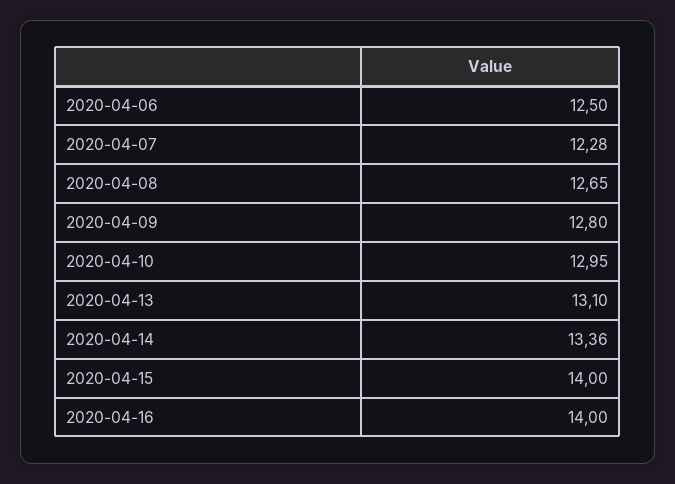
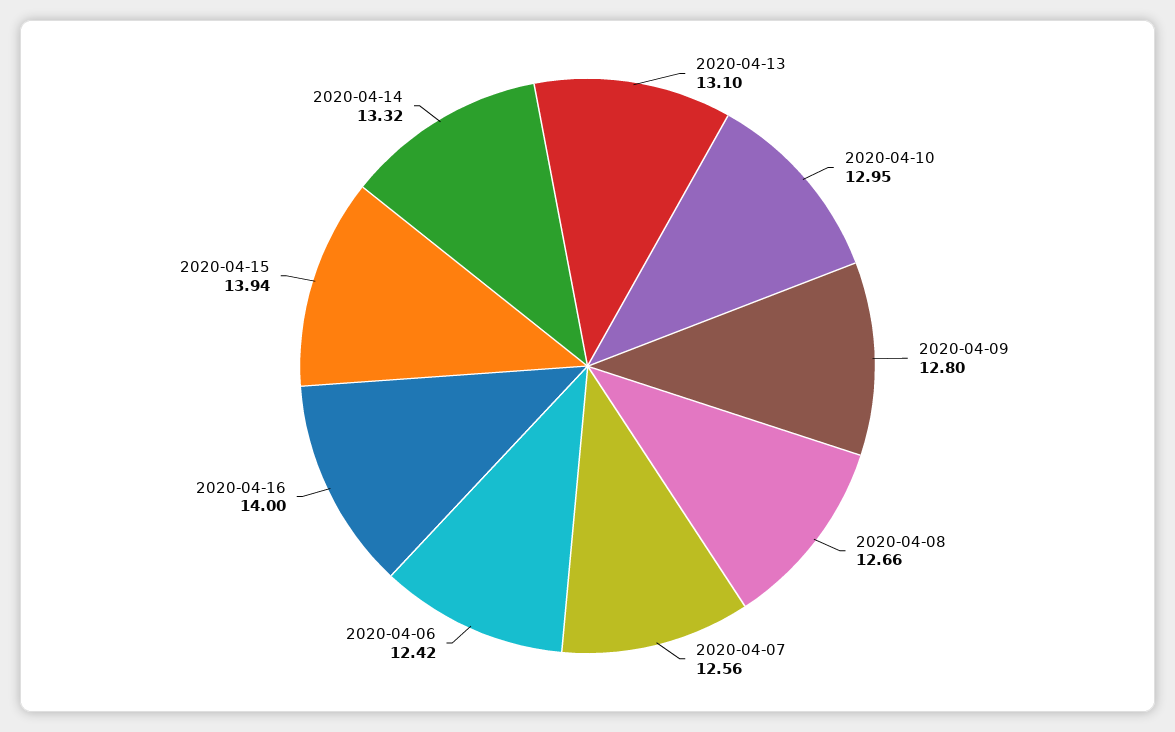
2020-04-06: 12.5 -> 12.42
2020-04-07: 12.28 -> 12.56
2020-04-08: 12.65 -> 12.66
2020-04-14: 13.36 -> 13.32
2020-04-15: 14 -> 13.94

